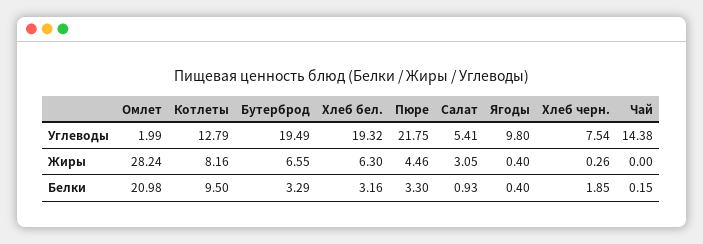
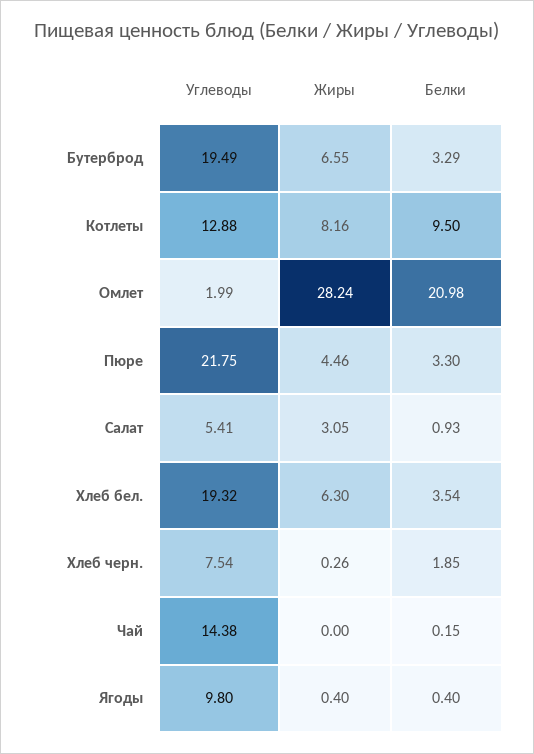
Котлеты, Углеводы: 12.79 -> 12.88
Хлеб бел., Белки: 3.16 -> 3.54

